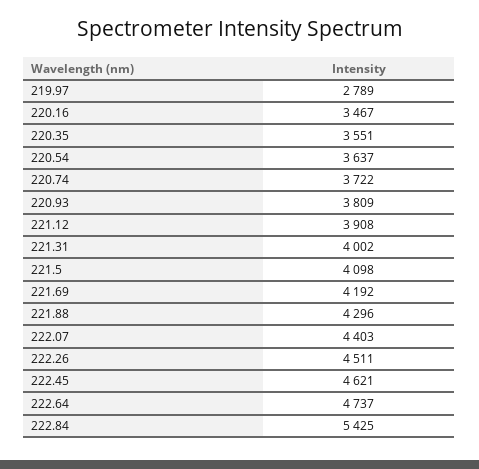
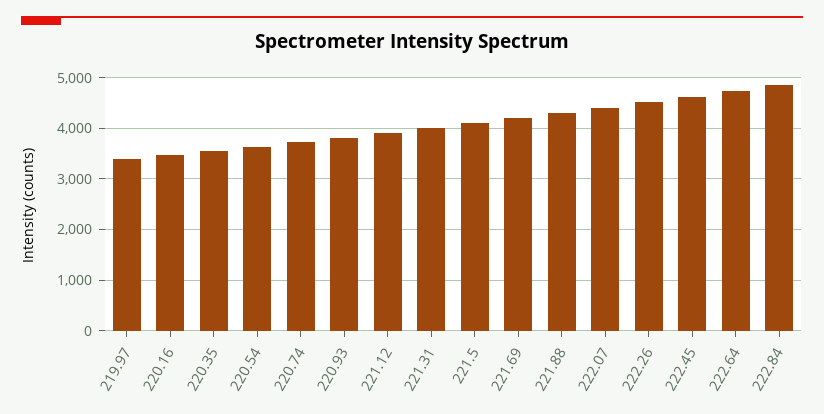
219.97: 2789 -> 3400
222.84: 5425 -> 4800

